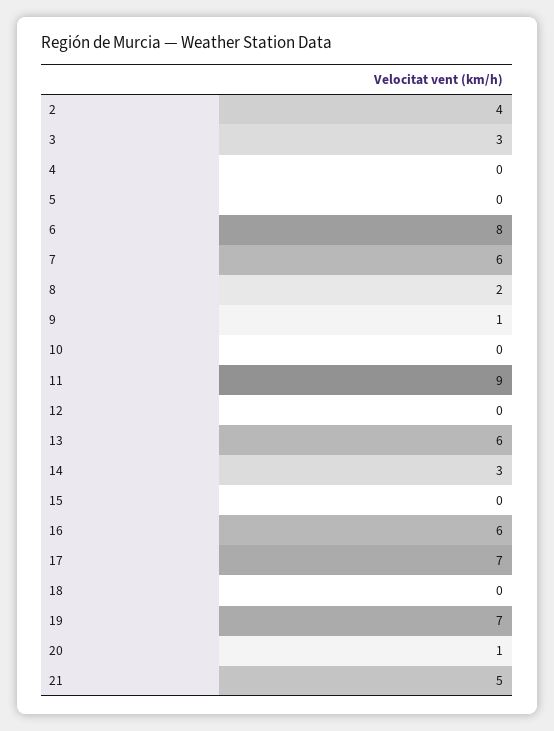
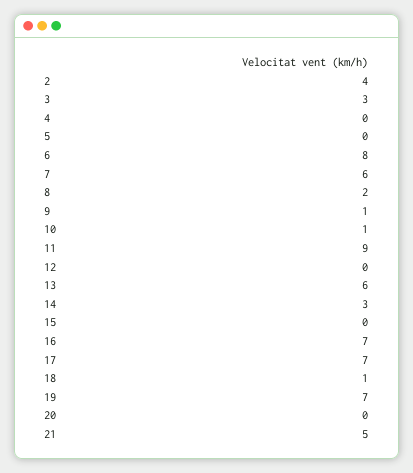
10: 0 -> 1
16: 6 -> 7
18: 0 -> 1
20: 1 -> 0

